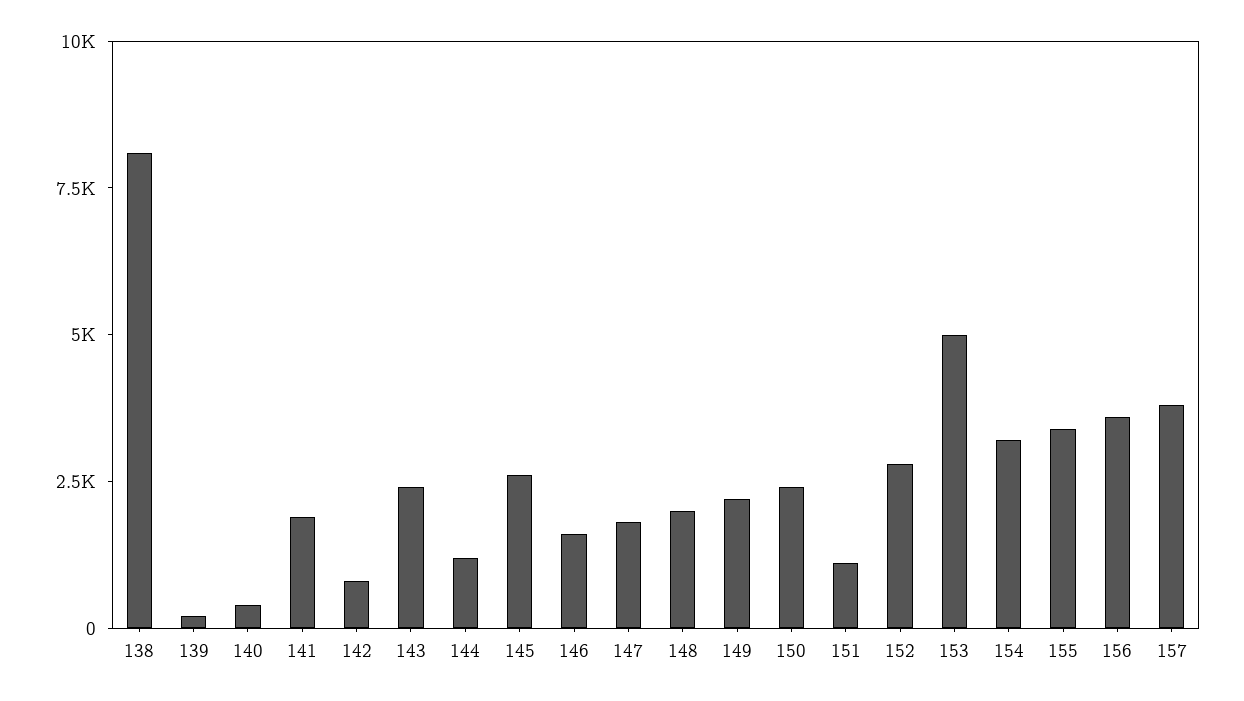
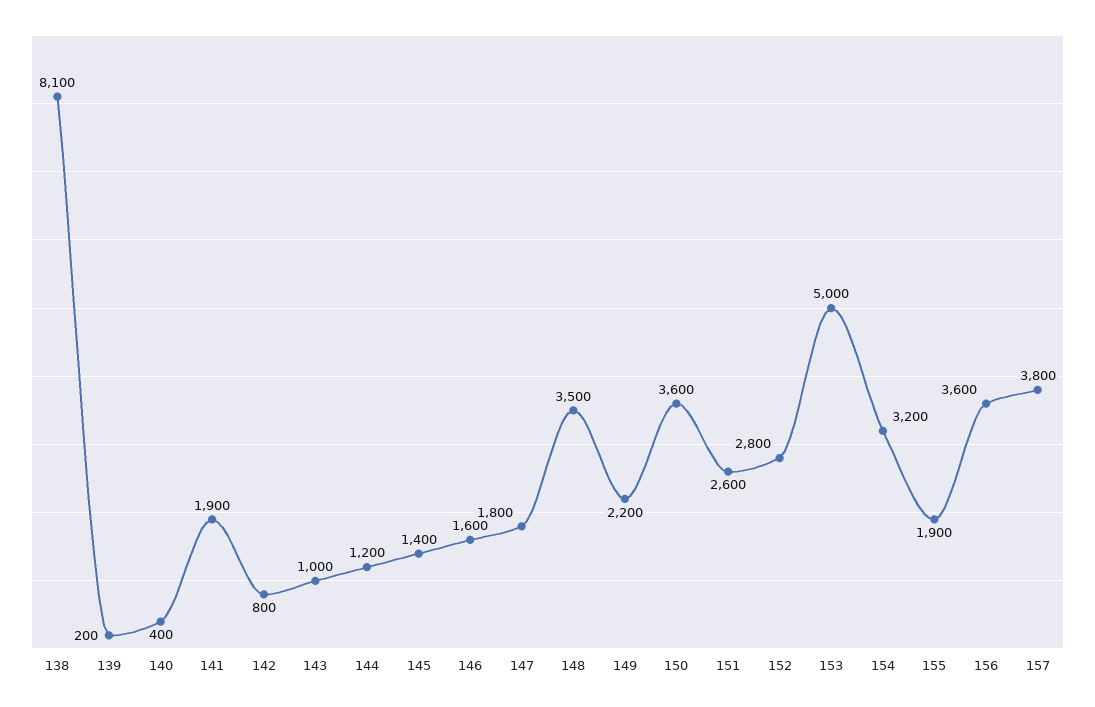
143: 2500 -> 1000
145: 2500 -> 1400
148: 2000 -> 3500
150: 2500 -> 3600
151: 1000 -> 2600
155: 3500 -> 1900

